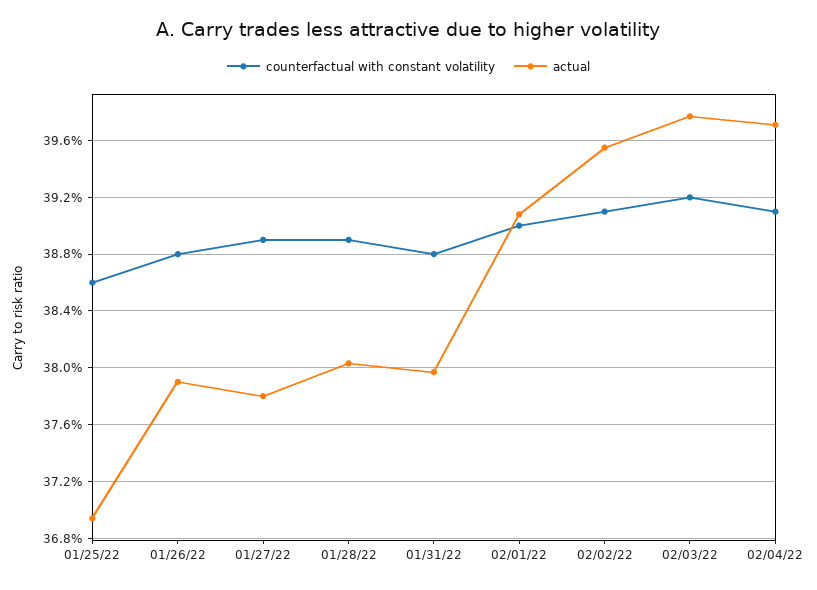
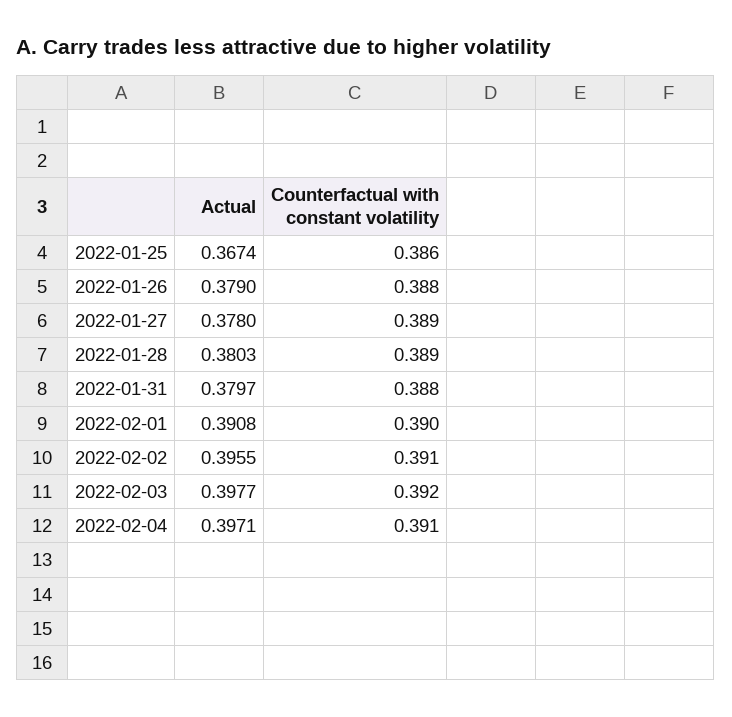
actual, 01/25/22: 0.3695 -> 0.3674

